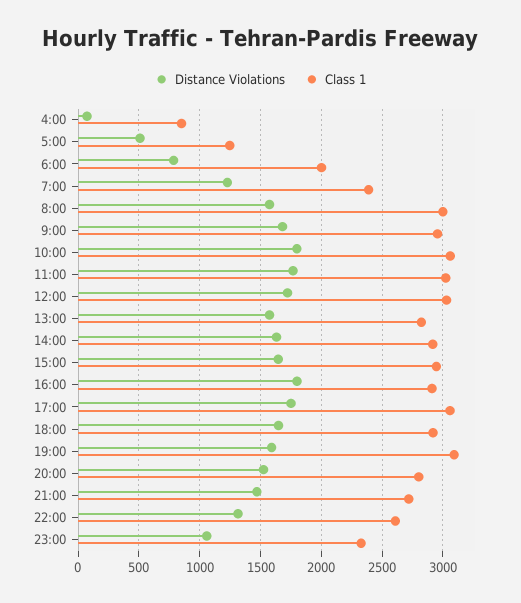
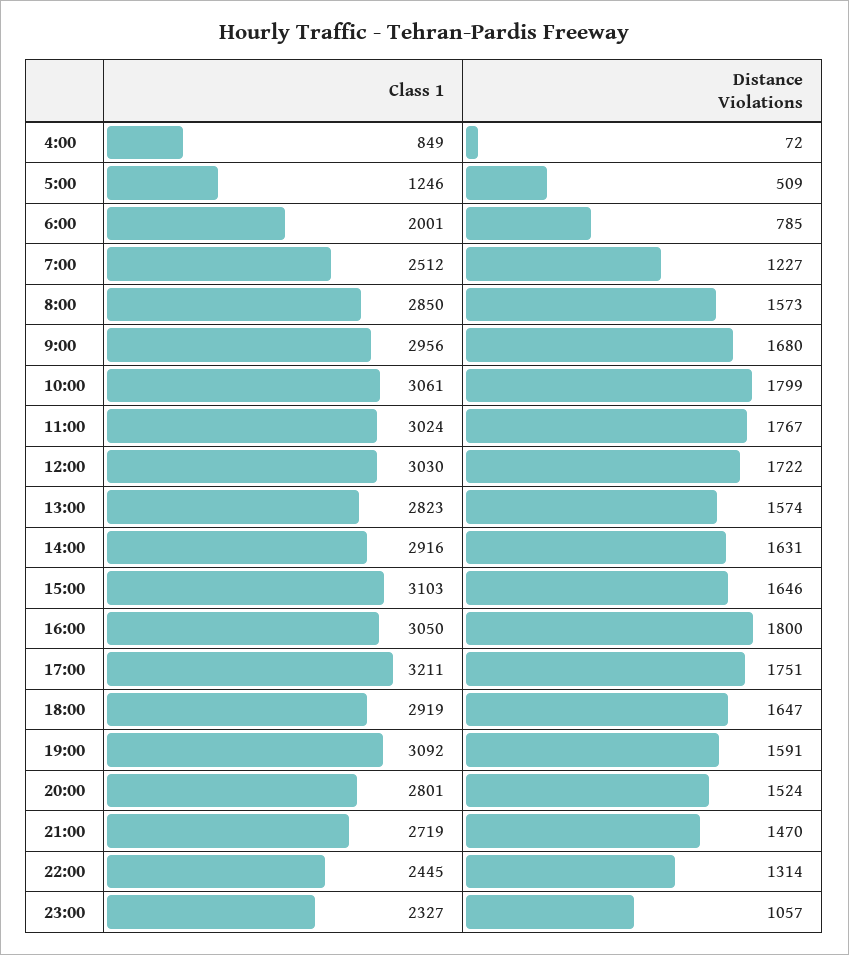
Class 1, 7:00: 2400 -> 2512
Class 1, 8:00: 3000 -> 2850
Class 1, 15:00: 2950 -> 3103
Class 1, 16:00: 2900 -> 3050
Class 1, 17:00: 3050 -> 3211
Class 1, 22:00: 2600 -> 2445

